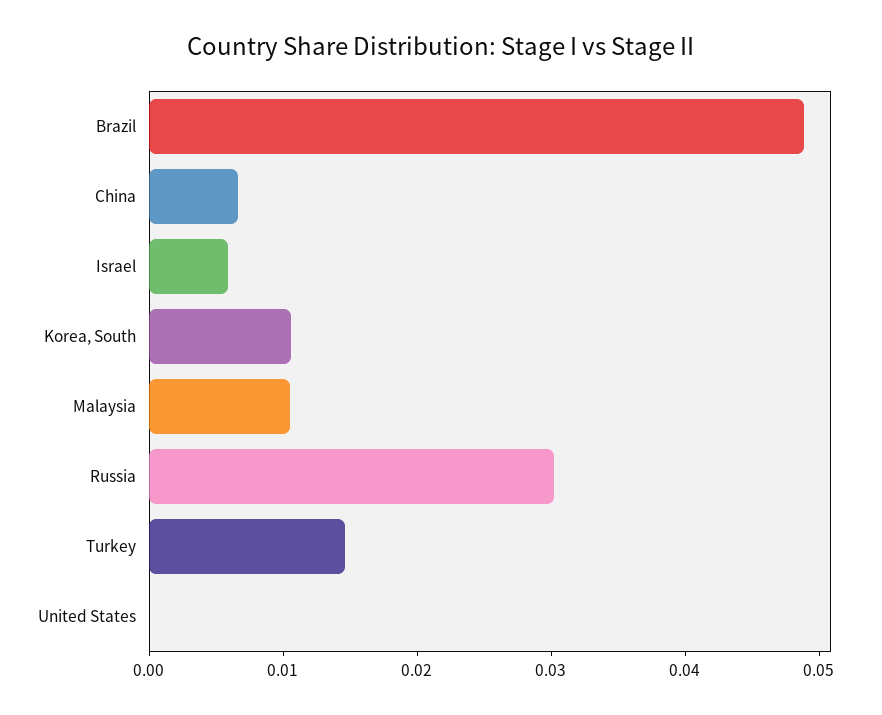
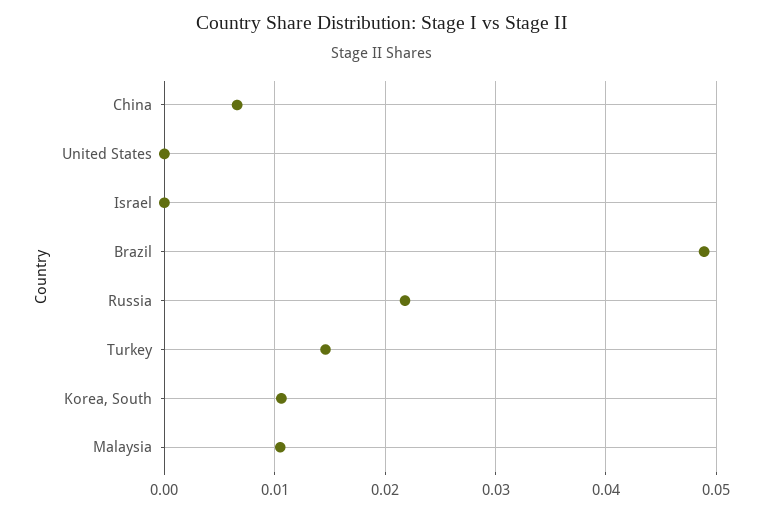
Israel: 0.006 -> 0
Russia: 0.03 -> 0.022

